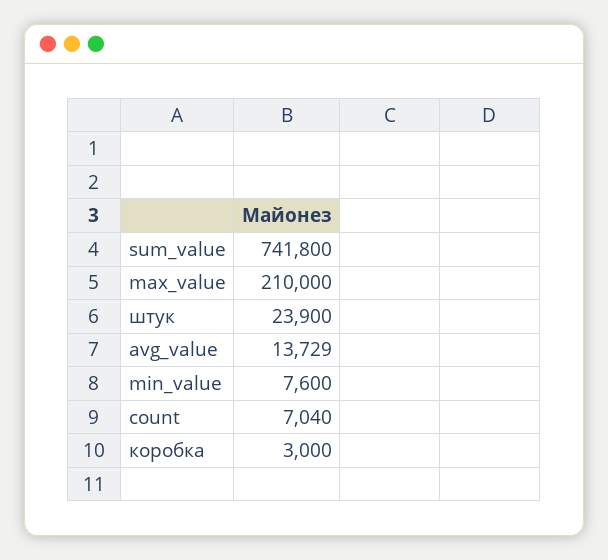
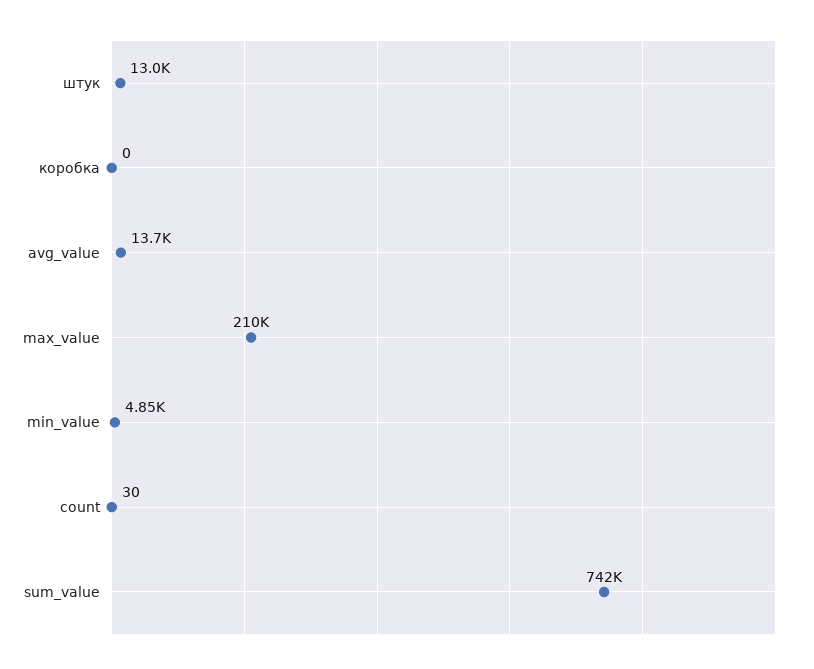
штук: 23900 -> 13000
min_value: 7600 -> 4850
count: 7040 -> 30
коробка: 3000 -> 0

